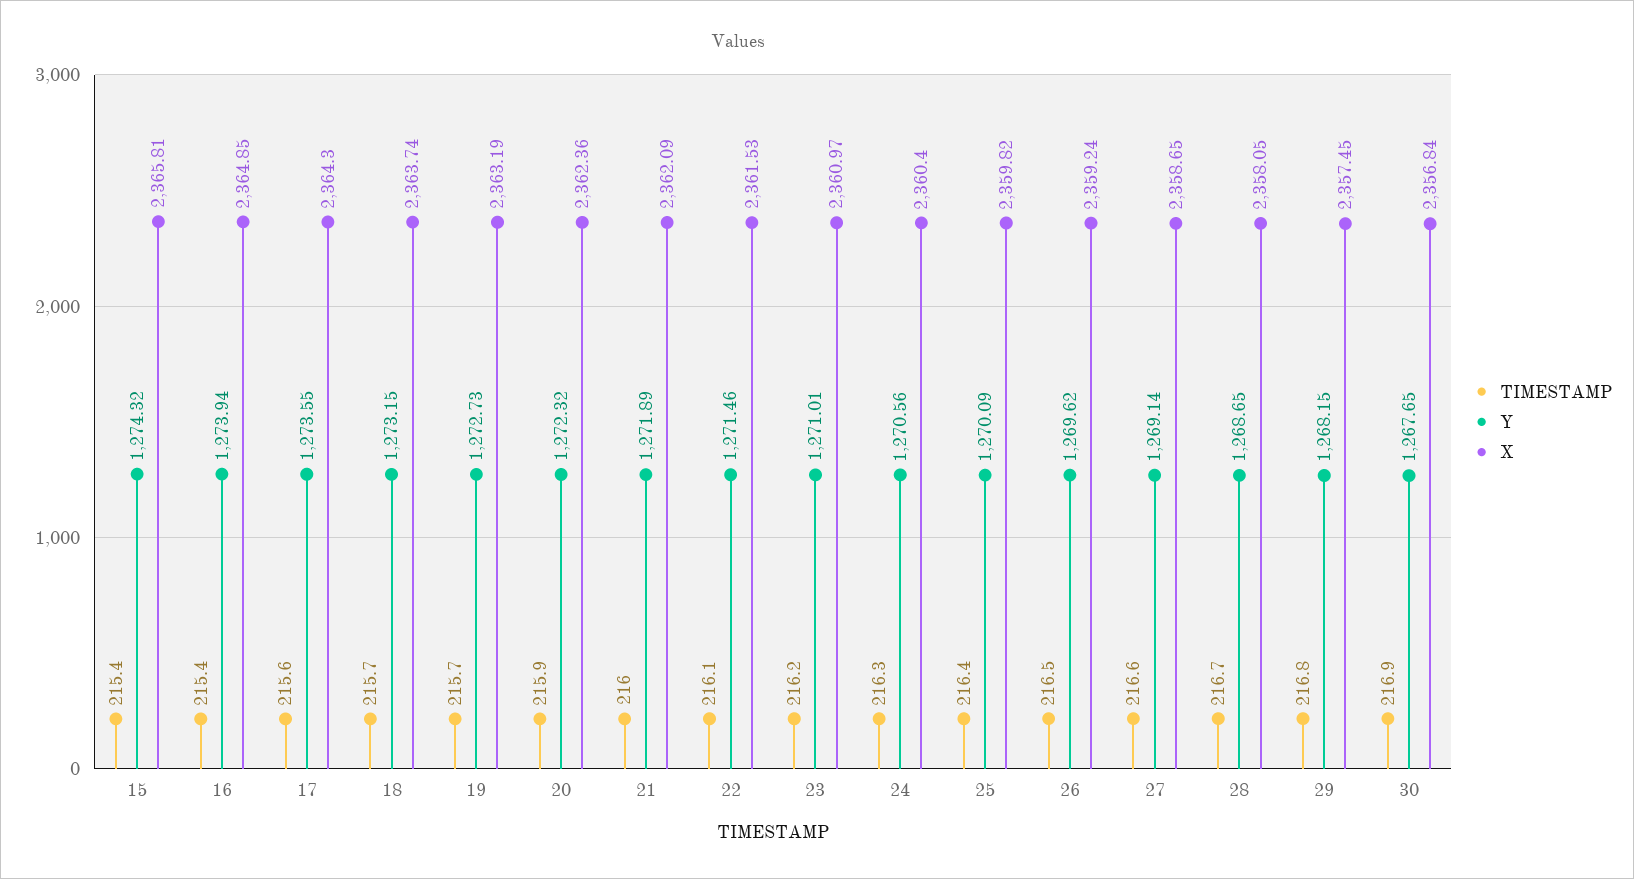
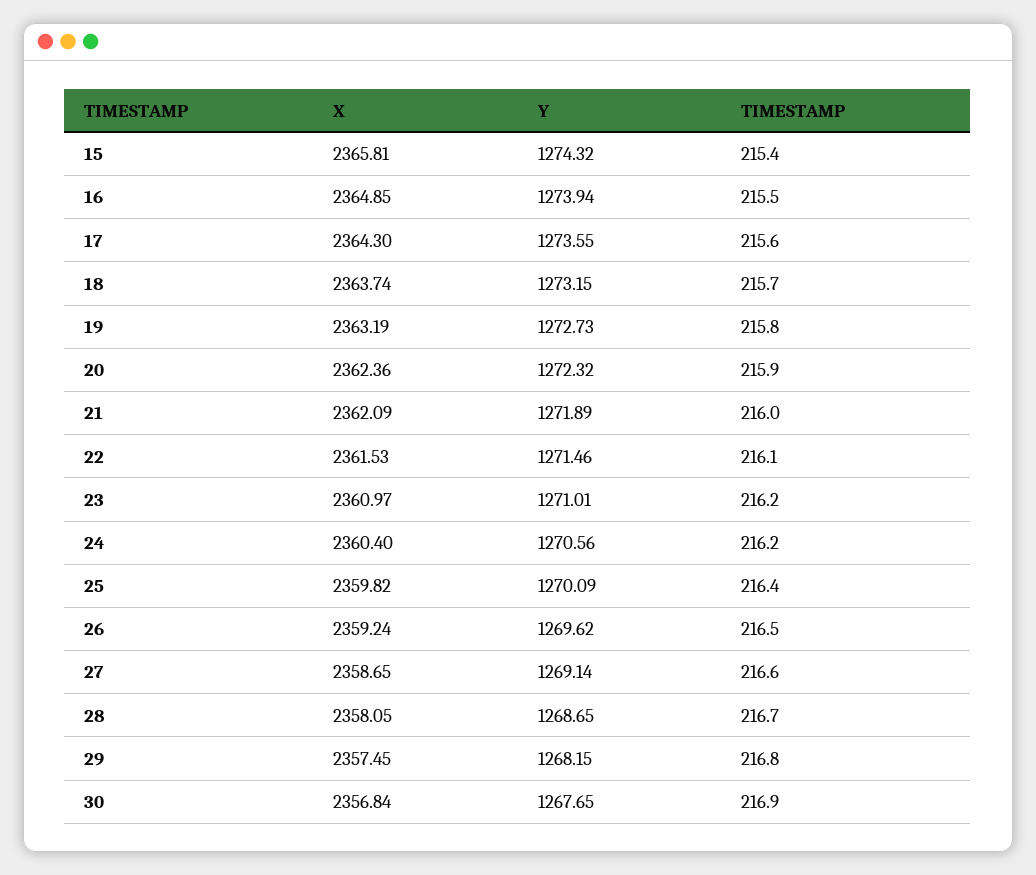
TIMESTAMP, 16: 215.4 -> 215.5
TIMESTAMP, 19: 215.7 -> 215.8
TIMESTAMP, 24: 216.3 -> 216.2

